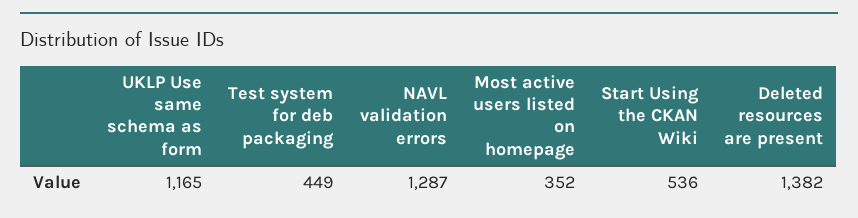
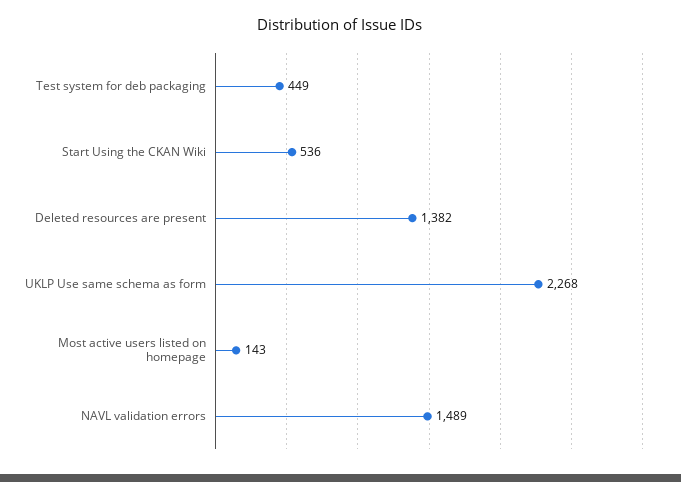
UKLP Use same schema as form: 1165 -> 2268
NAVL validation errors: 1287 -> 1489
Most active users listed on homepage: 352 -> 143

